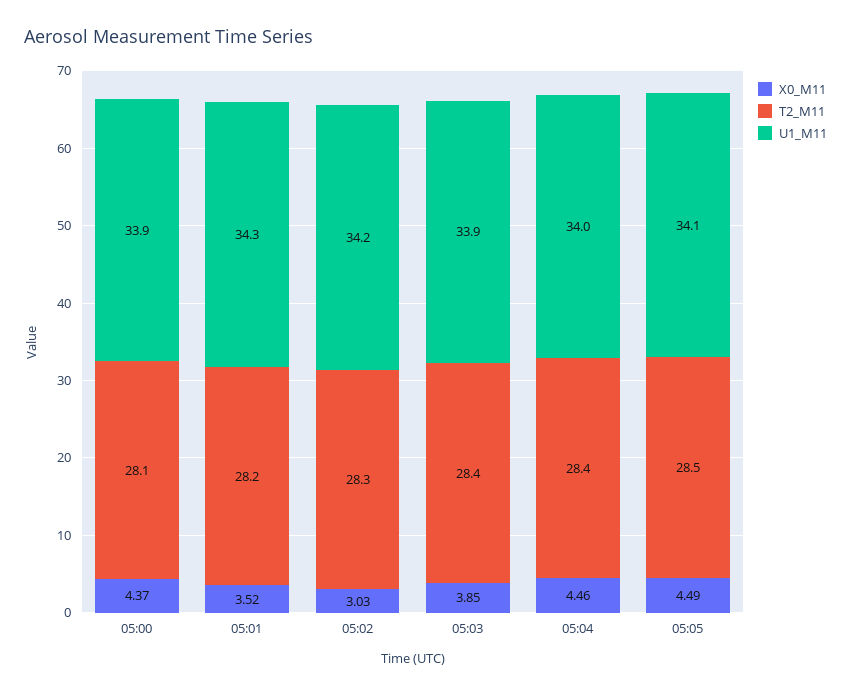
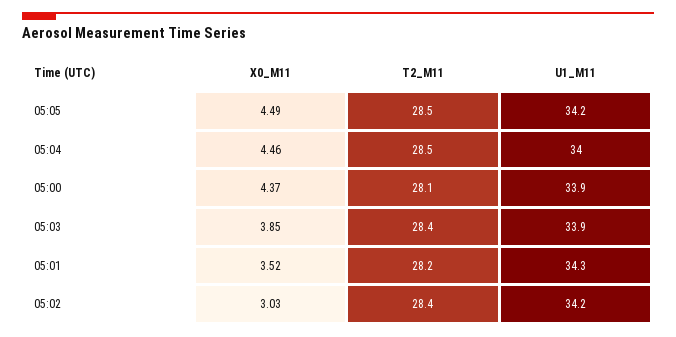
T2_M11, 05:02: 28.3 -> 28.4
T2_M11, 05:04: 28.4 -> 28.5
U1_M11, 05:05: 34.1 -> 34.2

